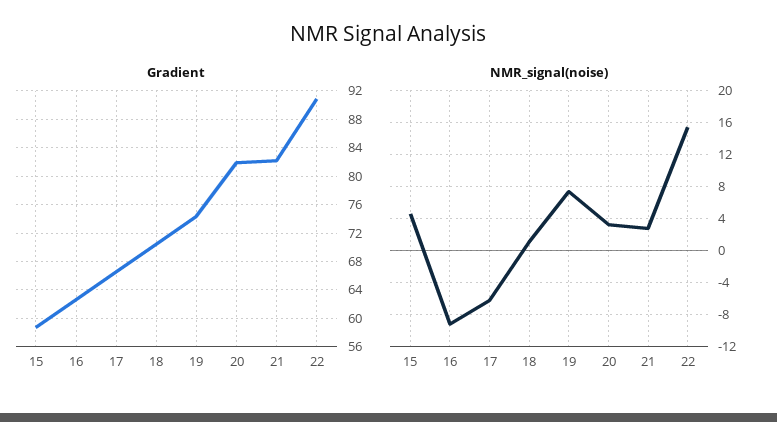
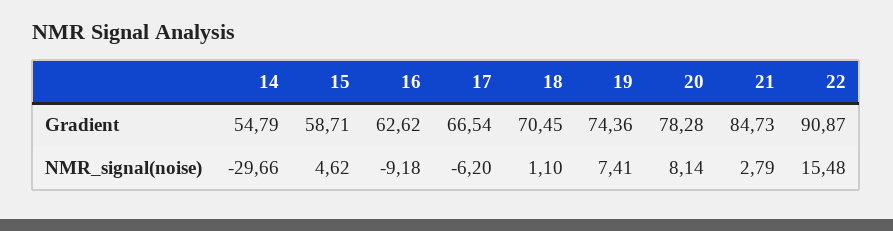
Gradient, 20: 82 -> 78.28
Gradient, 21: 82 -> 84.73
NMR_signal(noise), 20: 3 -> 8.14
Gradient, 14: none -> 54.79
NMR_signal(noise), 14: none -> -29.66

